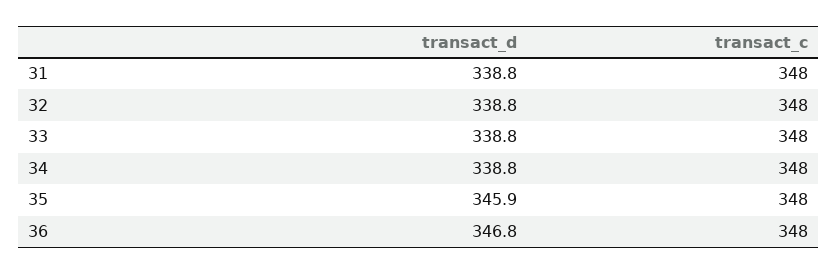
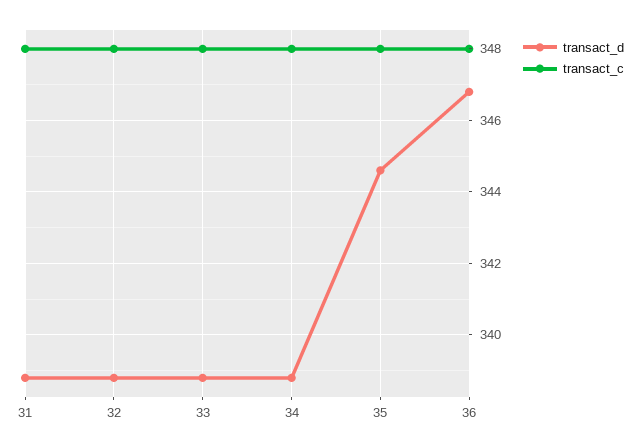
transact_d, 35: 345.9 -> 344.5

